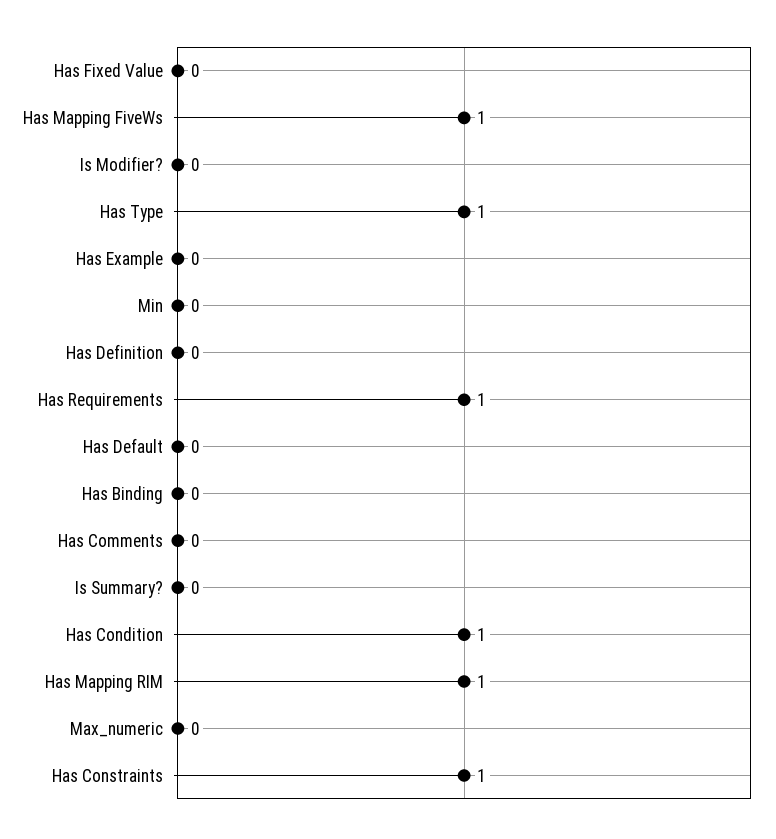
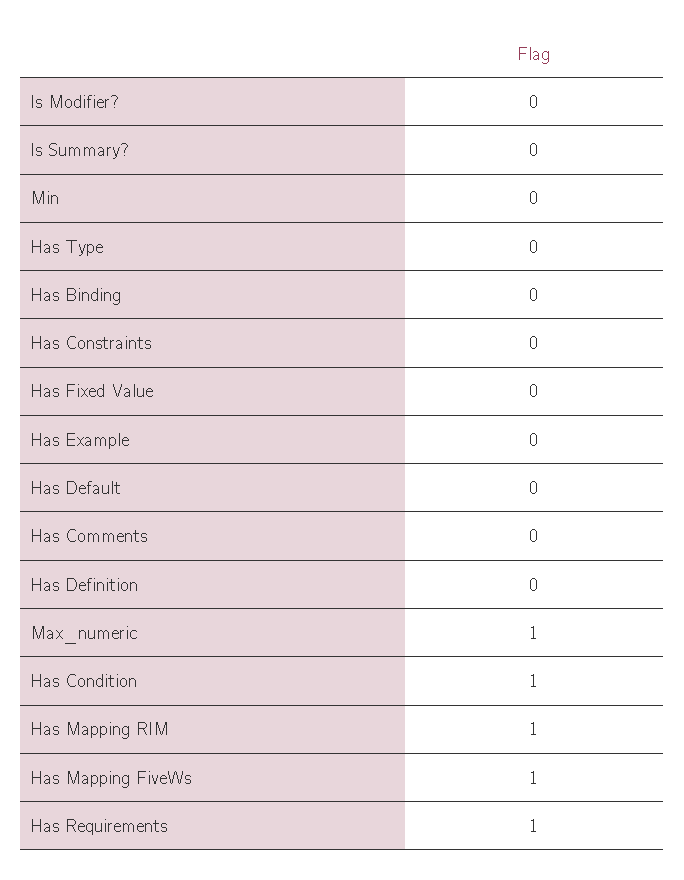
Has Type: 1 -> 0
Max_numeric: 0 -> 1
Has Constraints: 1 -> 0

